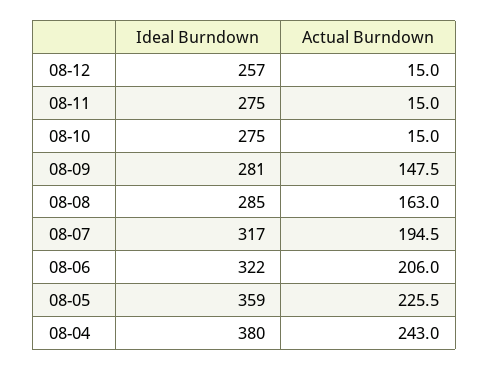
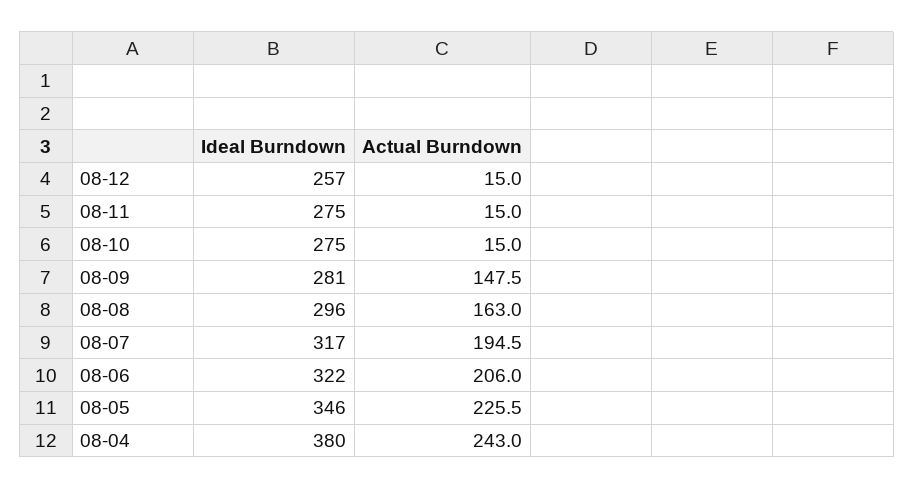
Ideal Burndown, 08-08: 285 -> 296
Ideal Burndown, 08-05: 359 -> 346

